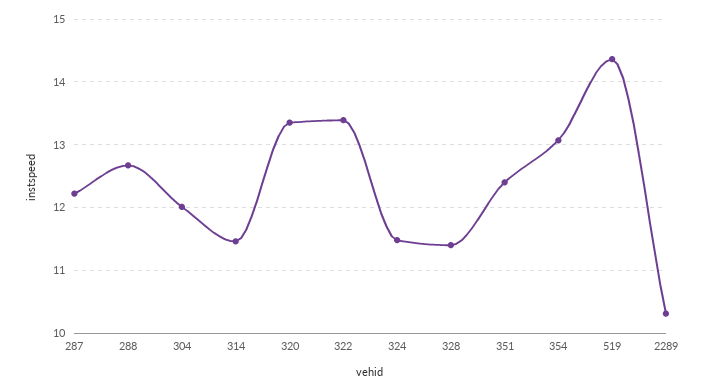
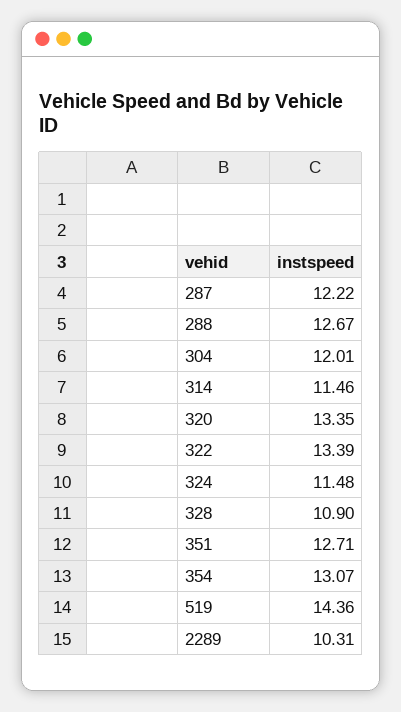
328: 11.4 -> 10.9
351: 12.4 -> 12.71

